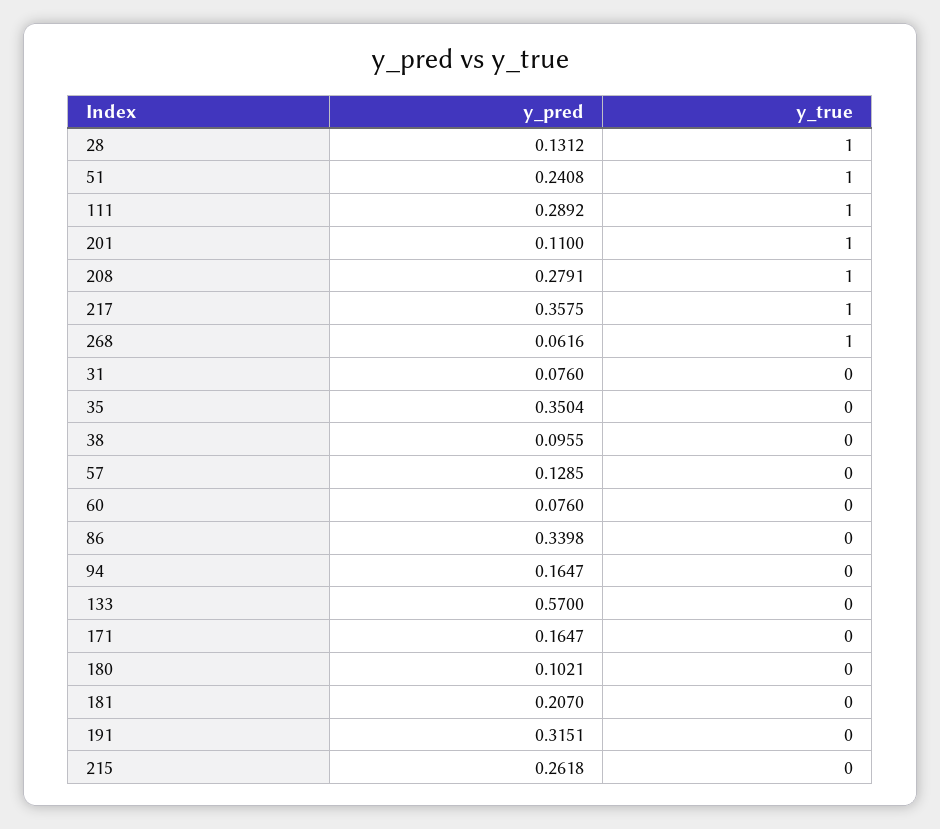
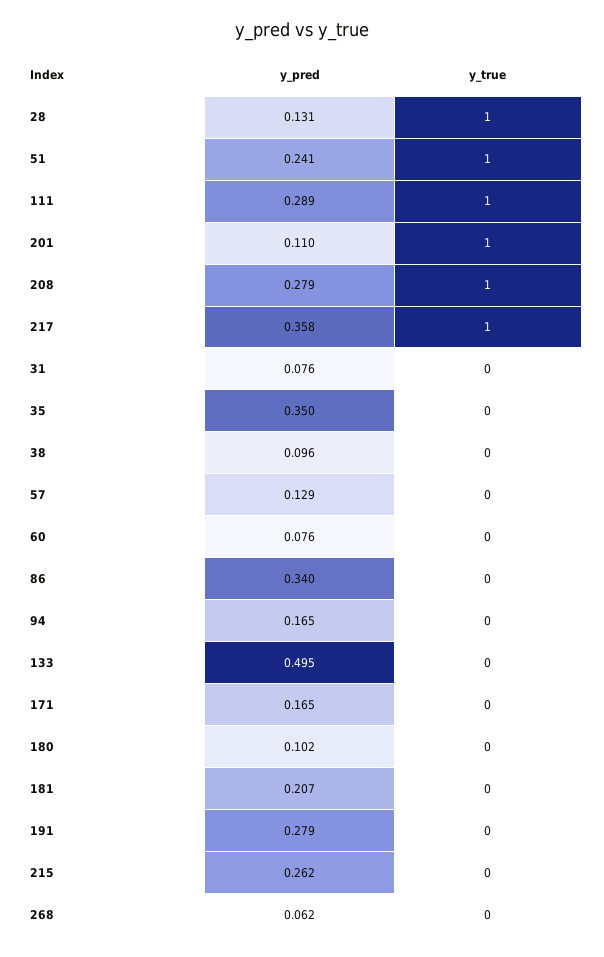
y_true, 268: 1 -> 0
y_pred, 133: 0.57 -> 0.495
y_pred, 191: 0.3151 -> 0.279

